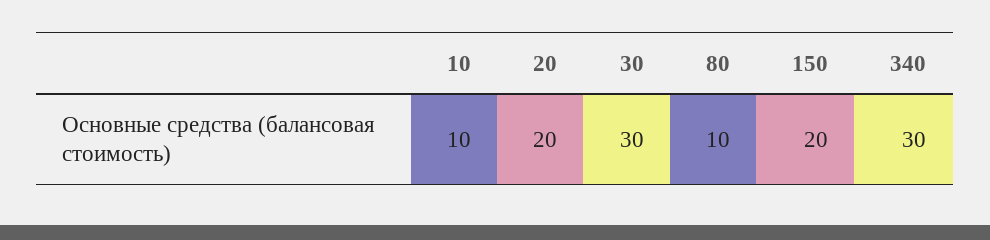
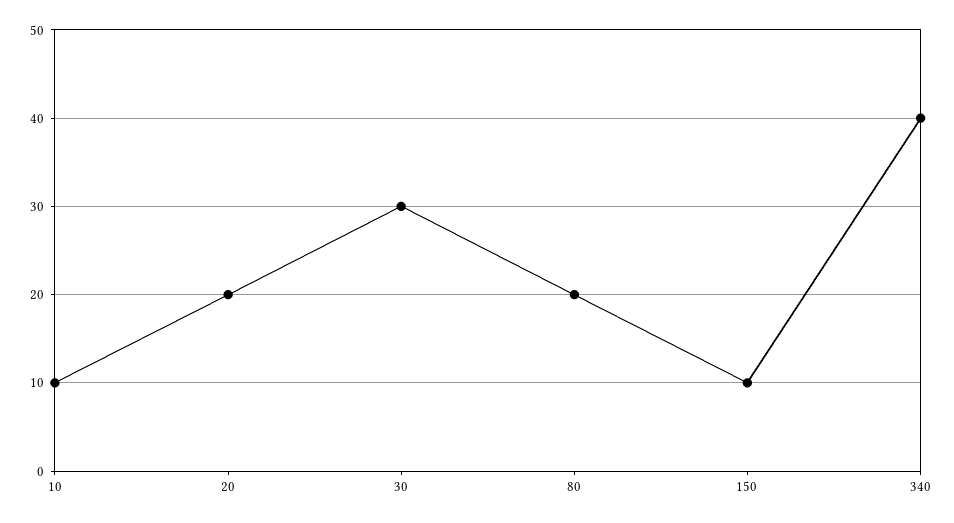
80: 10 -> 20
150: 20 -> 10
340: 30 -> 40

